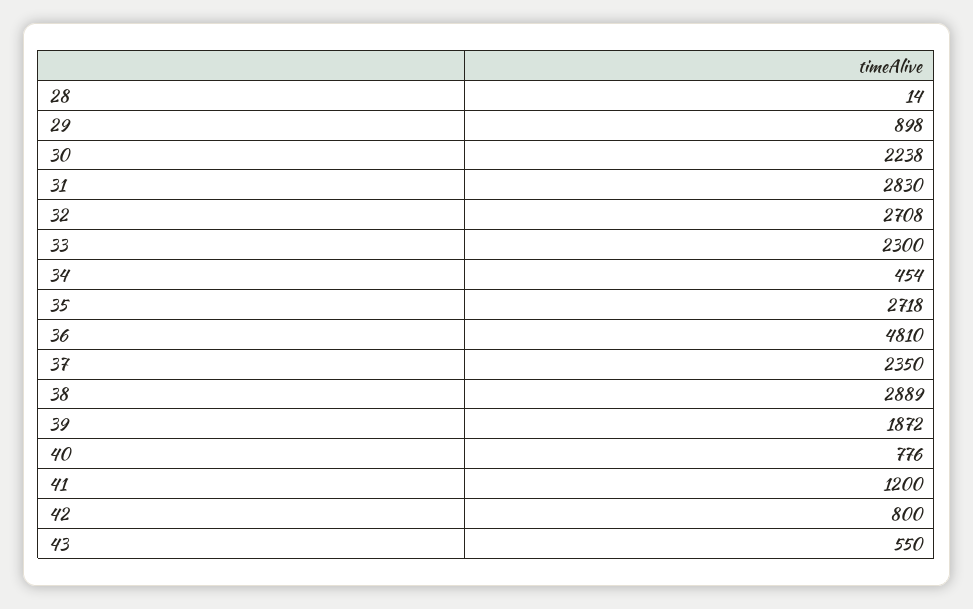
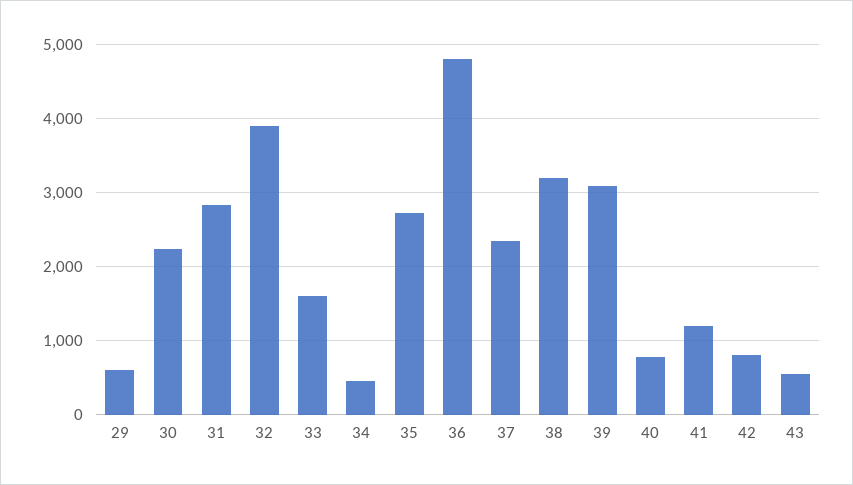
28: 14 -> none
29: 898 -> 600
32: 2708 -> 3900
33: 2300 -> 1600
38: 2889 -> 3200
39: 1872 -> 3100

